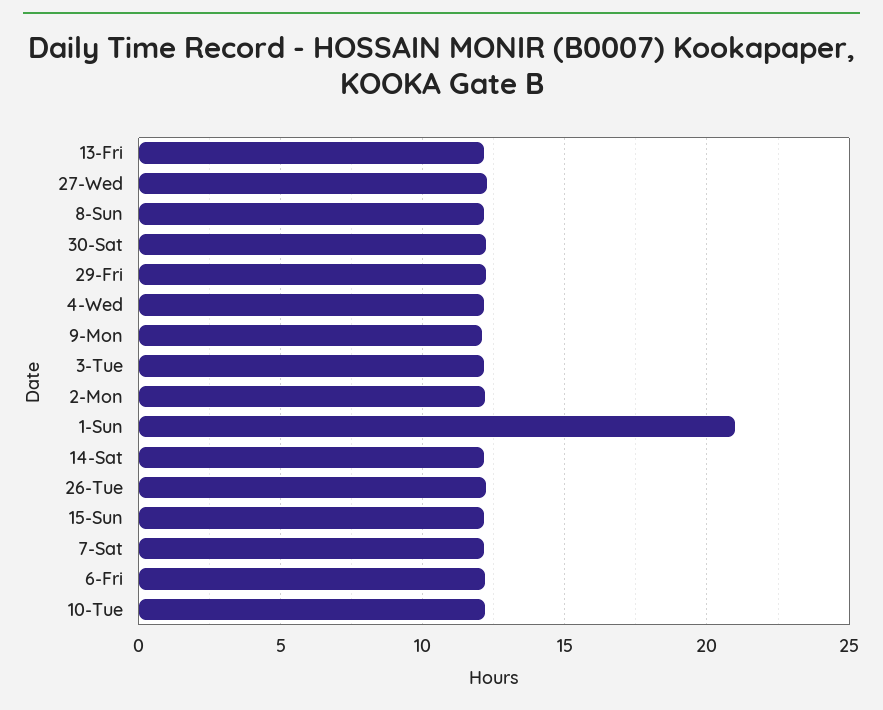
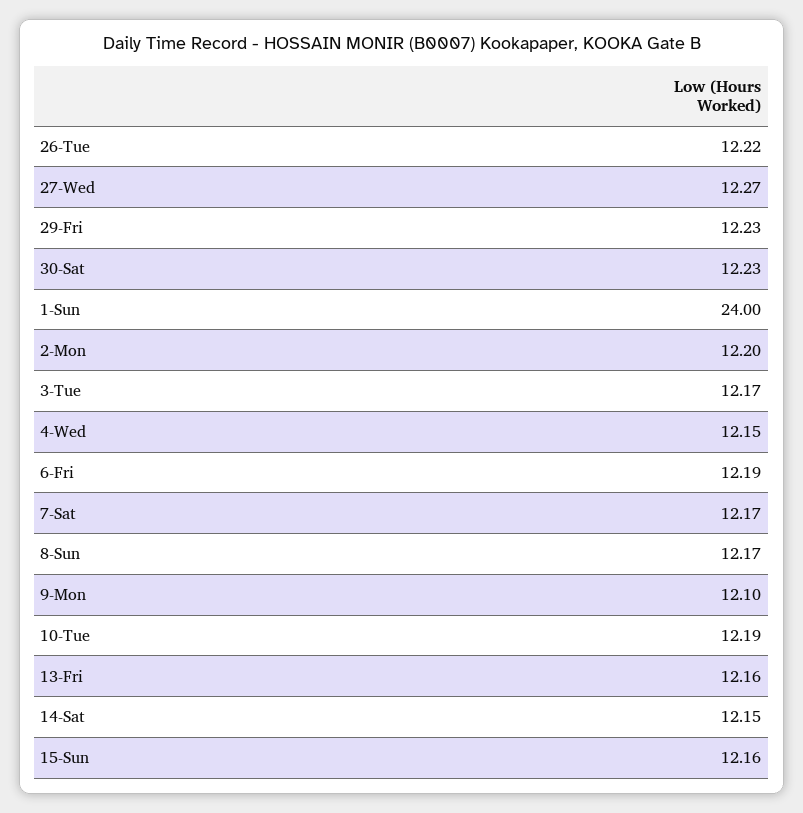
1-Sun: 21 -> 24

